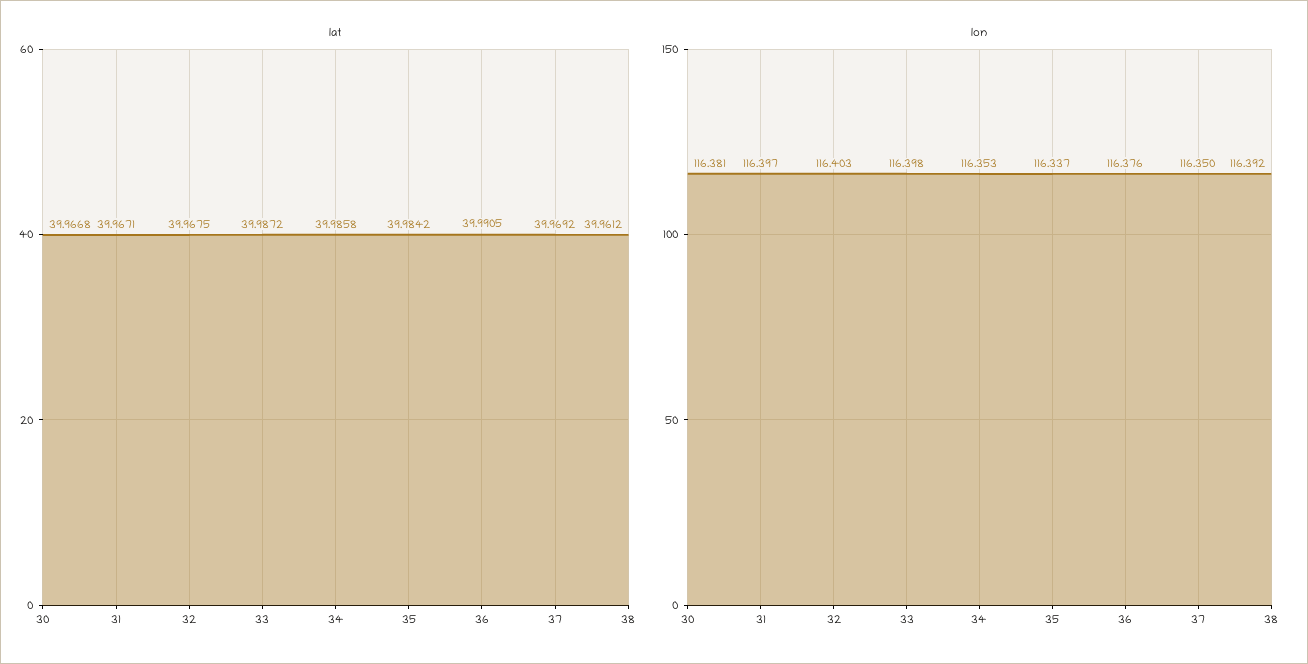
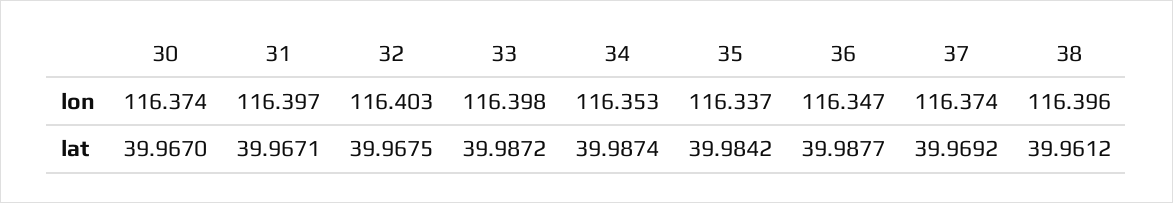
lat, 30: 39.9668 -> 39.967
lat, 34: 39.9858 -> 39.9874
lat, 36: 39.9905 -> 39.9877
lon, 30: 116.381 -> 116.374
lon, 36: 116.376 -> 116.347
lon, 37: 116.35 -> 116.374
lon, 38: 116.392 -> 116.396

